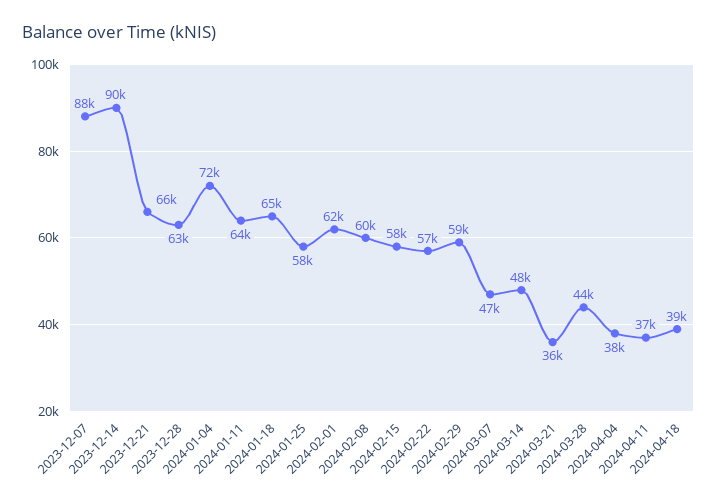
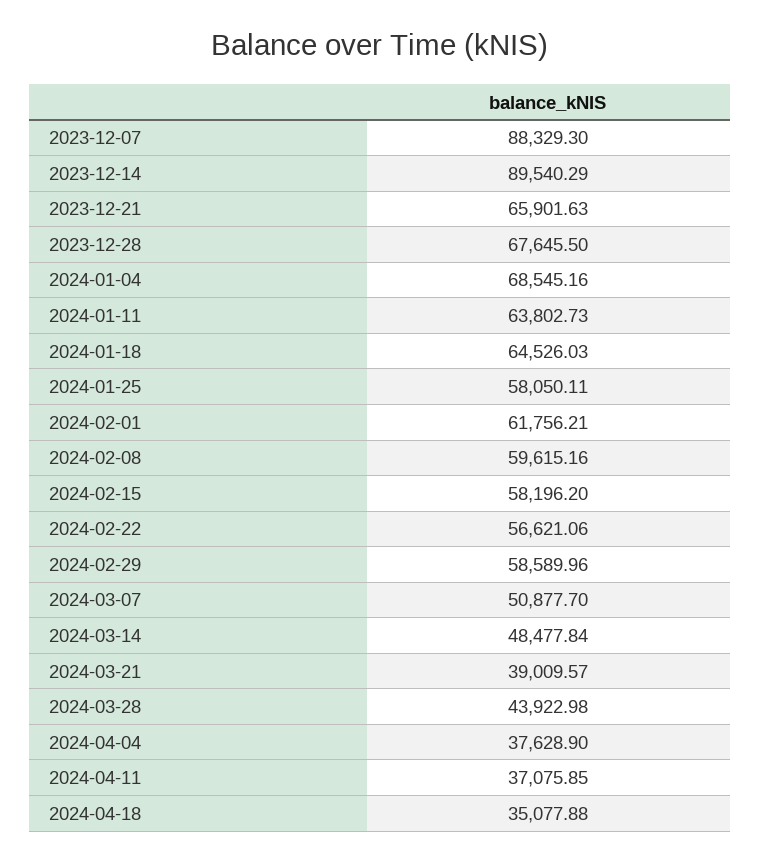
2023-12-28: 63000 -> 67645.5
2024-01-04: 72000 -> 68545.16
2024-03-07: 47000 -> 50877.7
2024-03-21: 36000 -> 39009.57
2024-04-18: 39000 -> 35077.88

